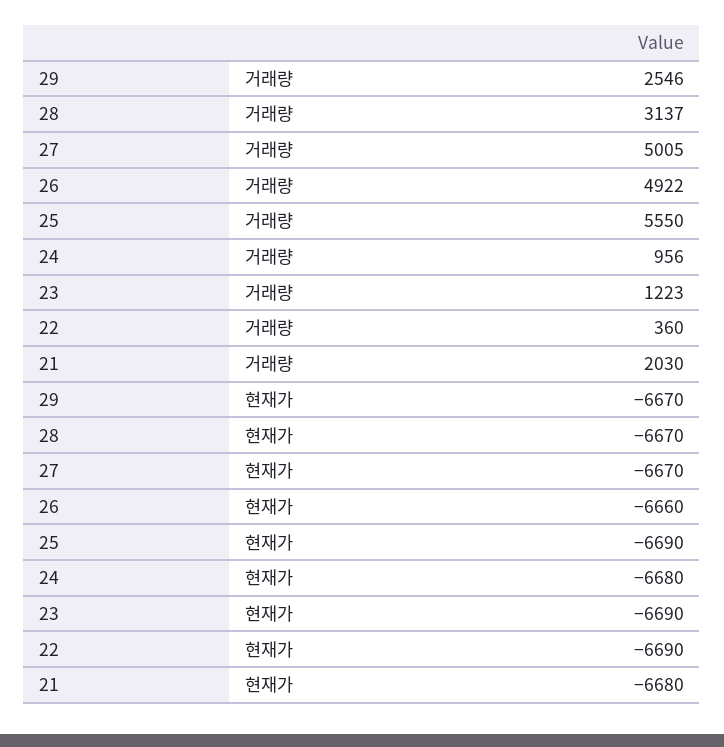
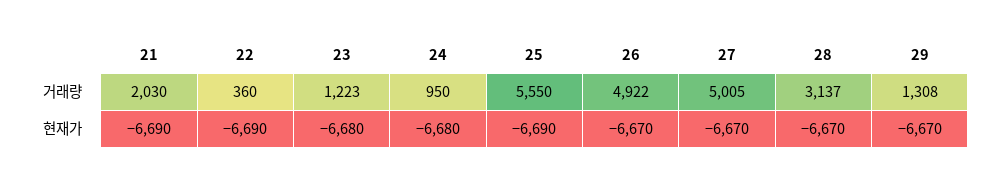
29, 거래량: 2546 -> 1308
24, 거래량: 956 -> 950
26, 현재가: -6660 -> -6670
23, 현재가: -6690 -> -6680
21, 현재가: -6680 -> -6690

